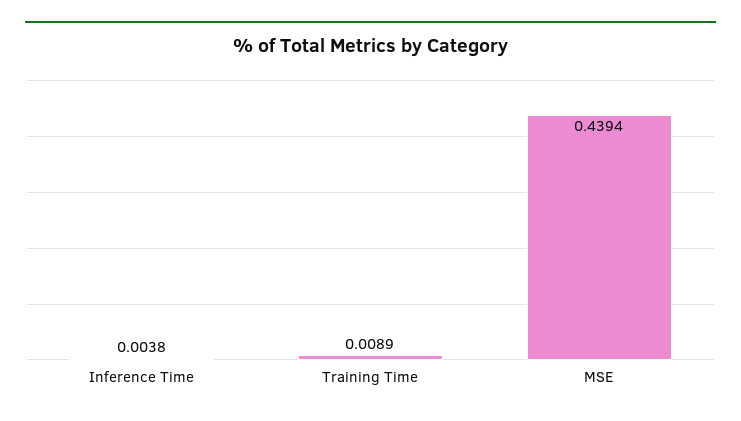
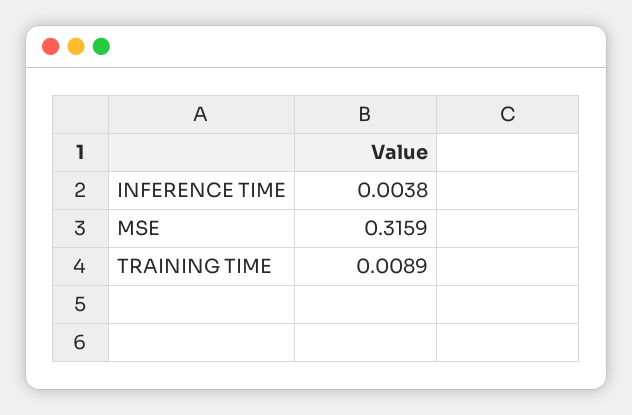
MSE: 0.4394 -> 0.3159

